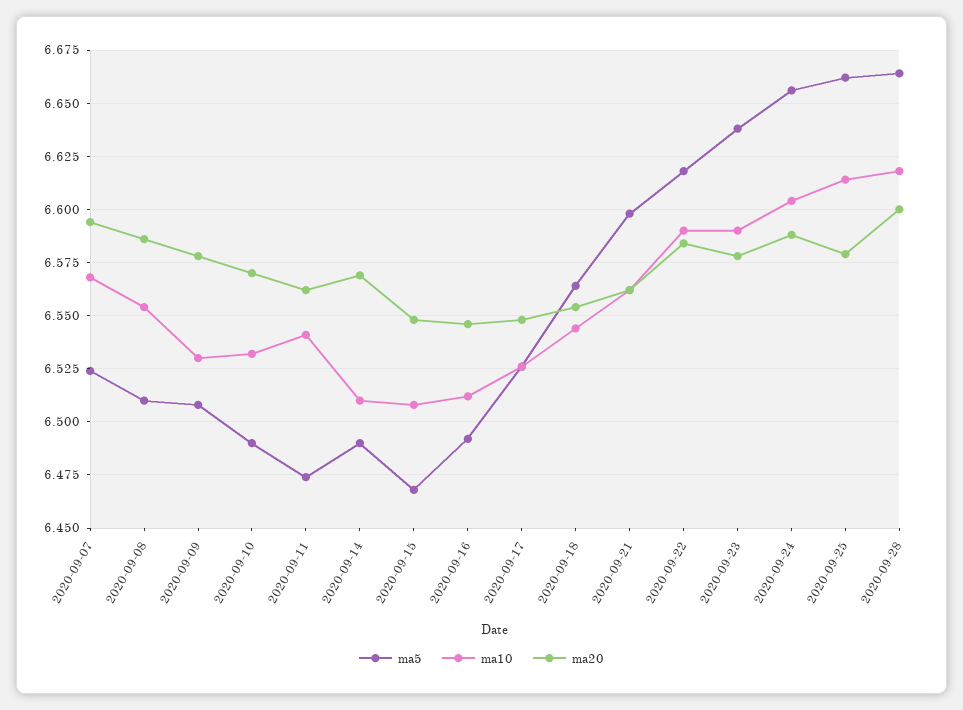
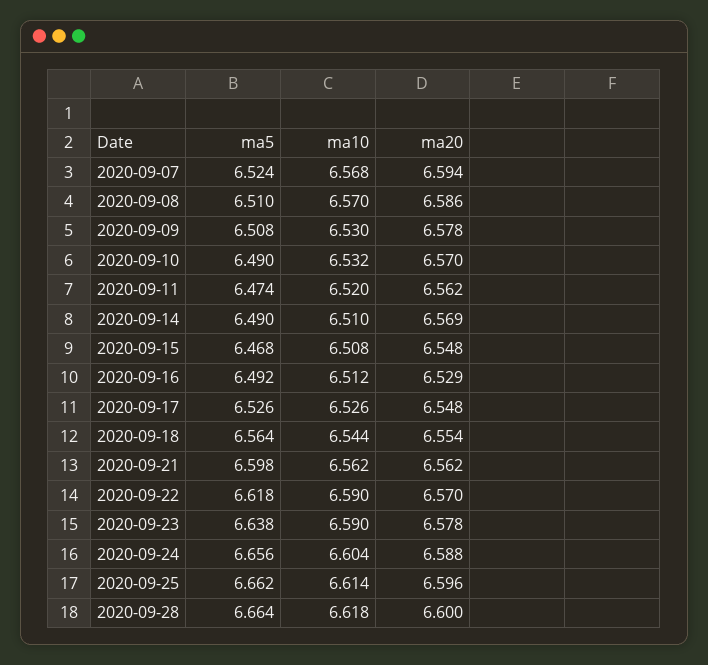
ma10, 2020-09-08: 6.555 -> 6.57
ma10, 2020-09-11: 6.54 -> 6.52
ma20, 2020-09-16: 6.545 -> 6.529
ma20, 2020-09-22: 6.585 -> 6.57
ma20, 2020-09-25: 6.58 -> 6.596

